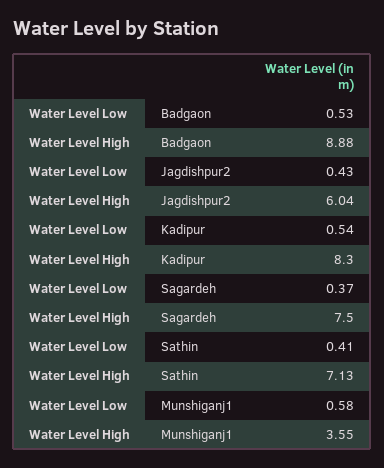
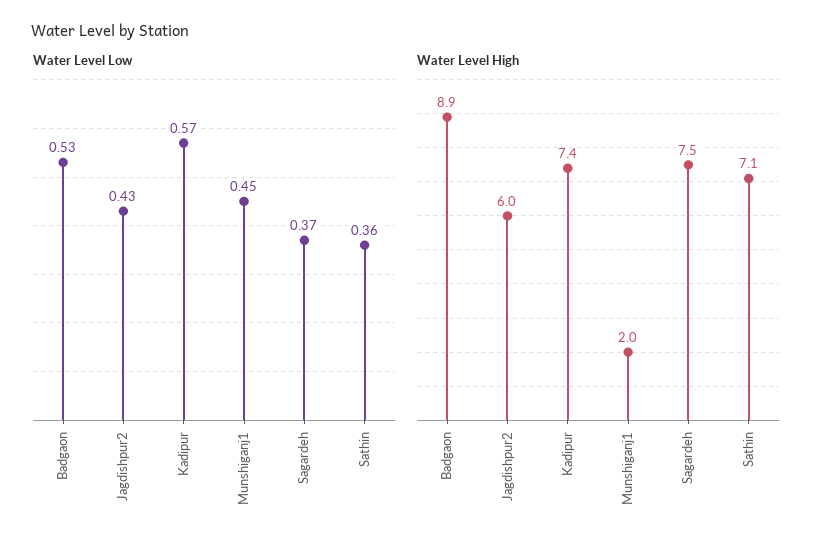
Water Level Low, Kadipur: 0.54 -> 0.57
Water Level High, Kadipur: 8.3 -> 7.4
Water Level Low, Sathin: 0.41 -> 0.36
Water Level Low, Munshiganj1: 0.58 -> 0.45
Water Level High, Munshiganj1: 3.55 -> 2

